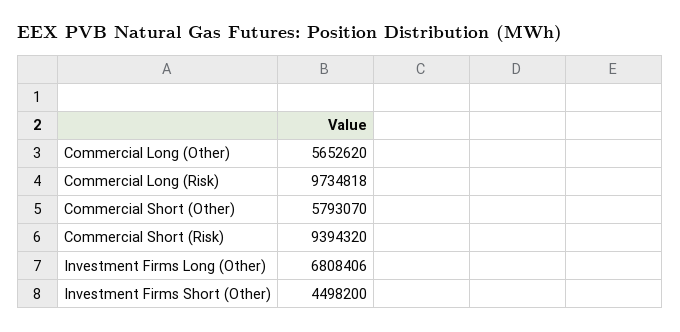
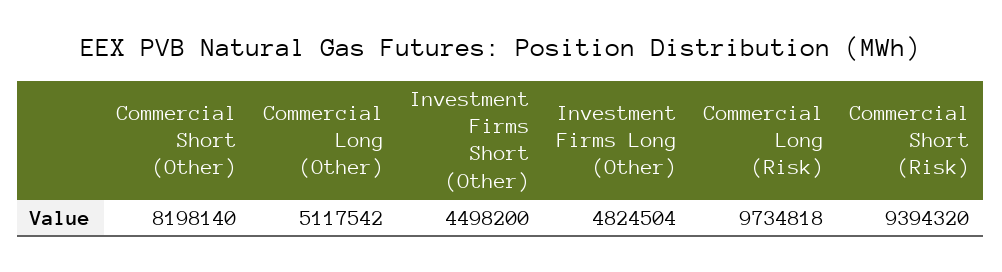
Commercial Long (Other): 5652620 -> 5117542
Commercial Short (Other): 5793070 -> 8198140
Investment Firms Long (Other): 6808406 -> 4824504

